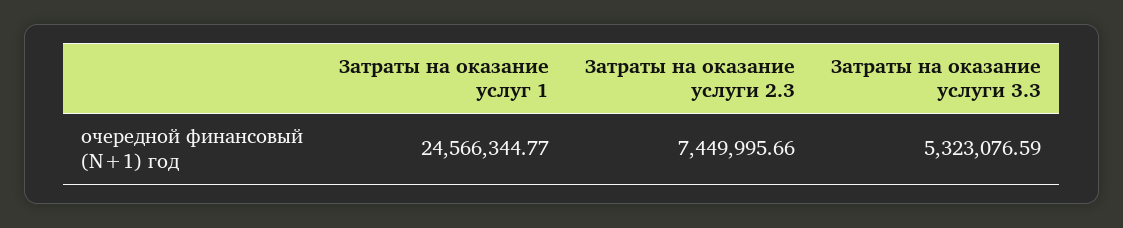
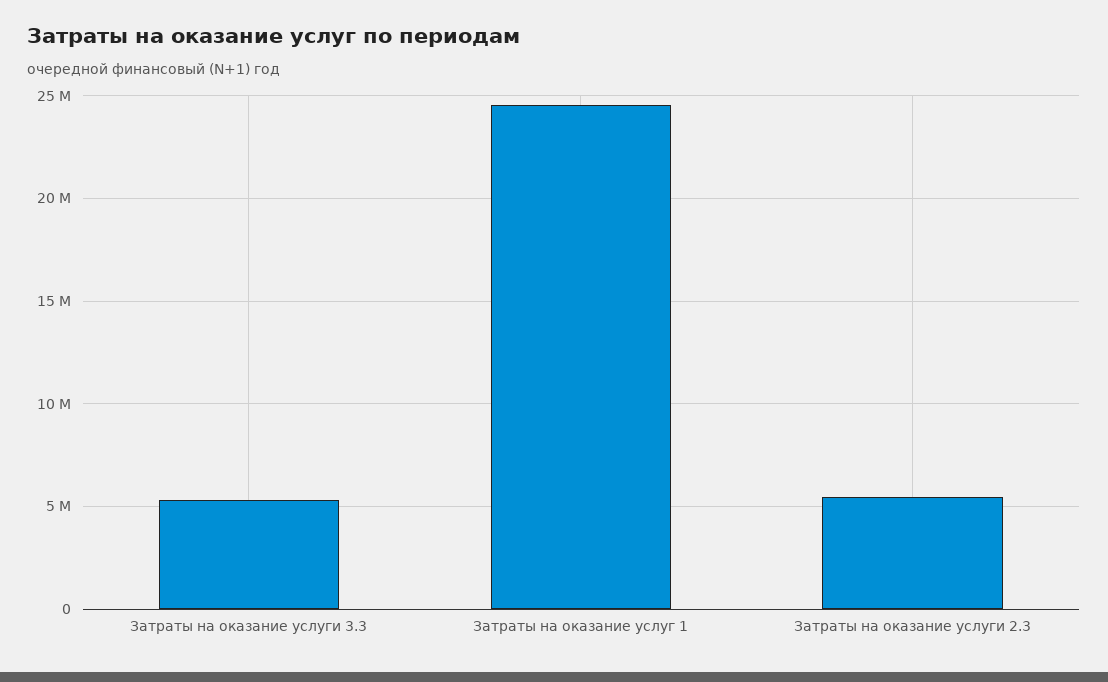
Затраты на оказание услуги 2.3: 7449995.66 -> 5500000

